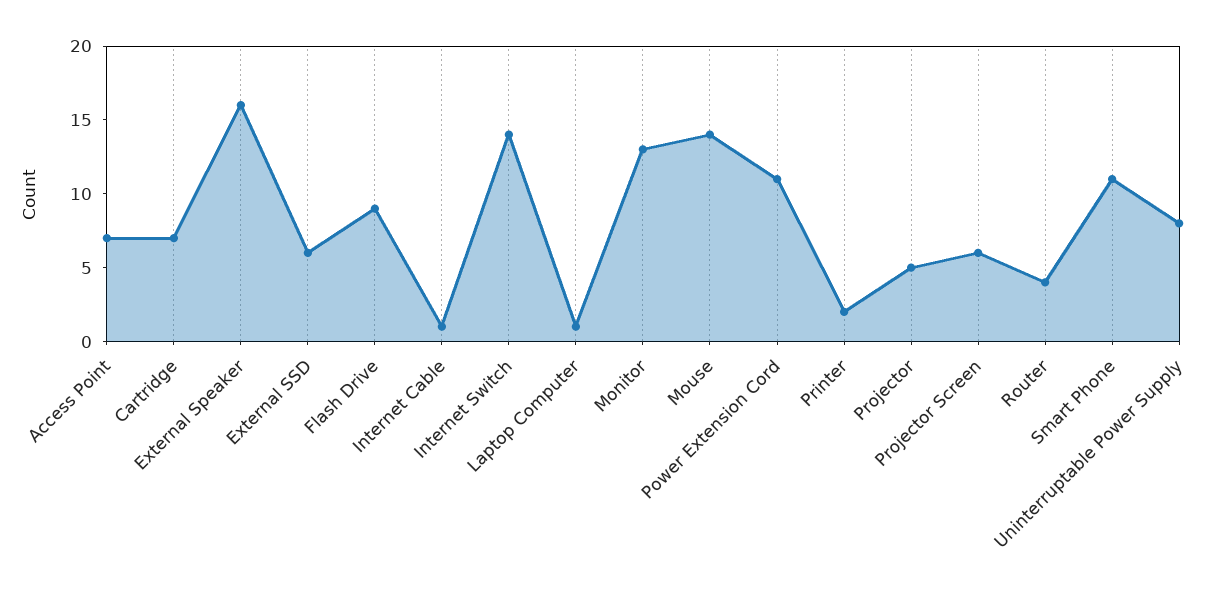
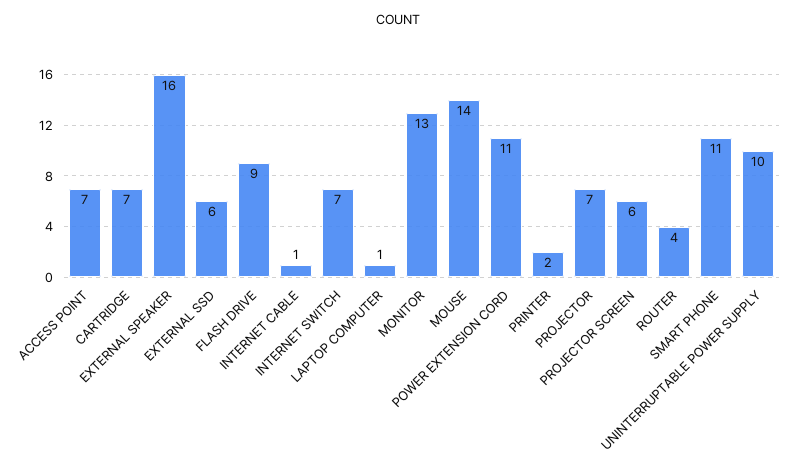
Internet Switch: 14 -> 7
Projector: 5 -> 7
Uninterruptable Power Supply: 8 -> 10

